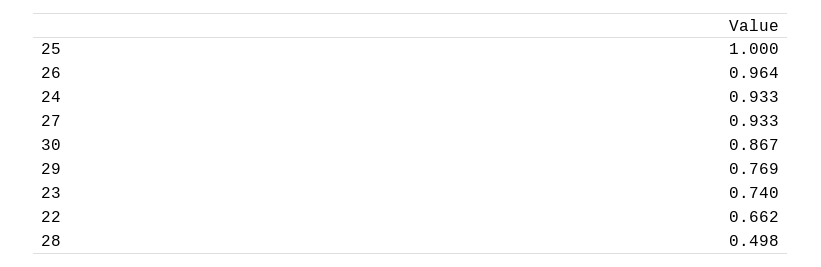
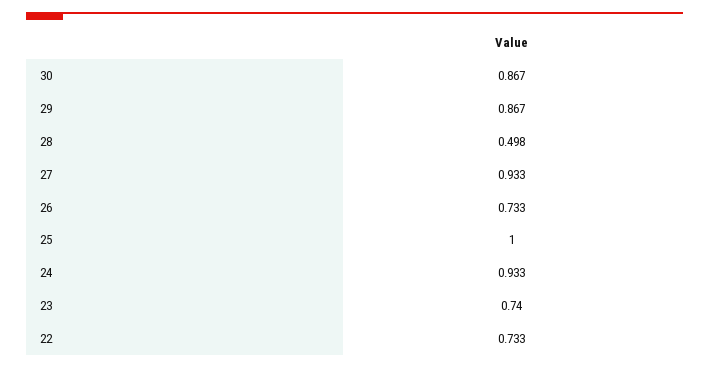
26: 0.964 -> 0.733
29: 0.769 -> 0.867
22: 0.662 -> 0.733

